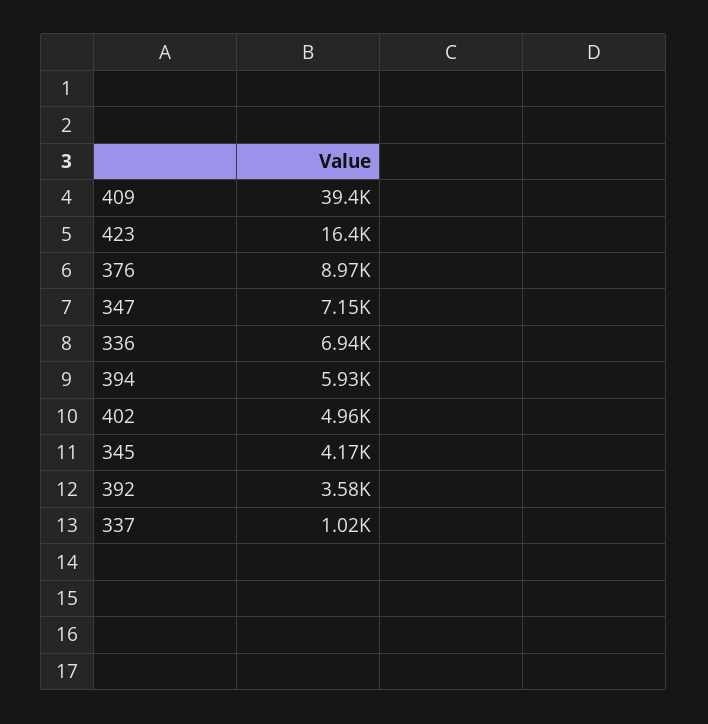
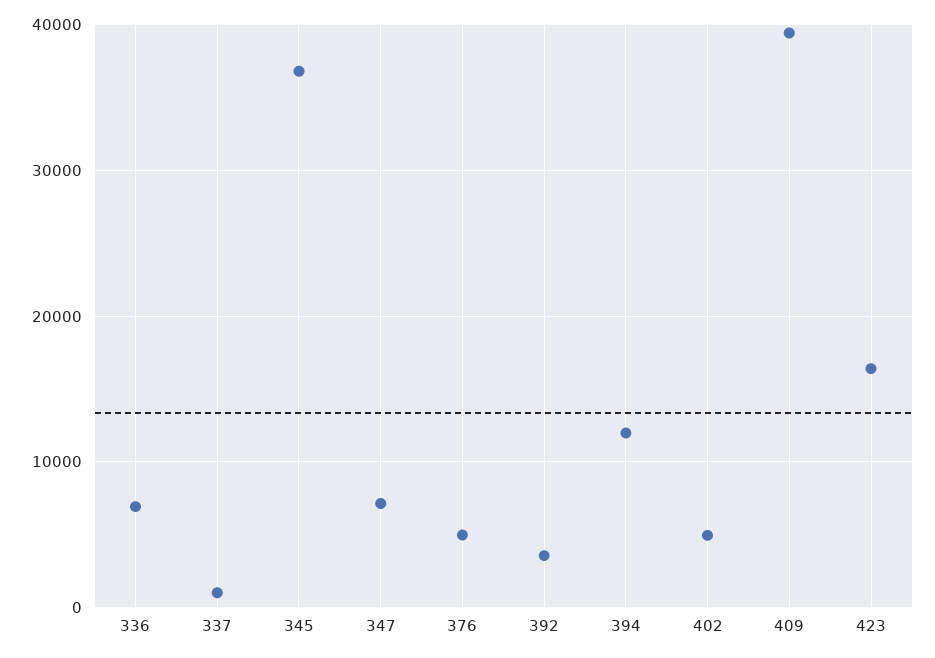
376: 8970 -> 5000
394: 5930 -> 12000
345: 4170 -> 37000

